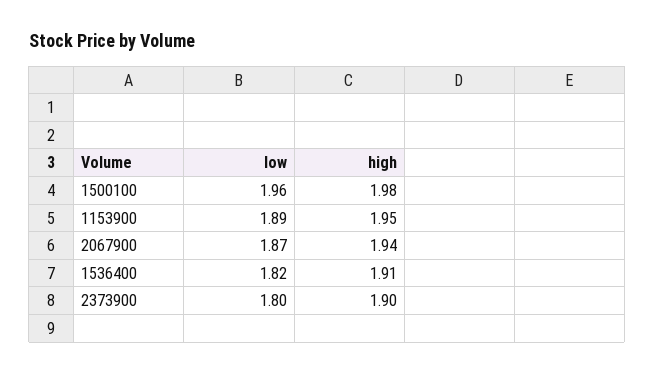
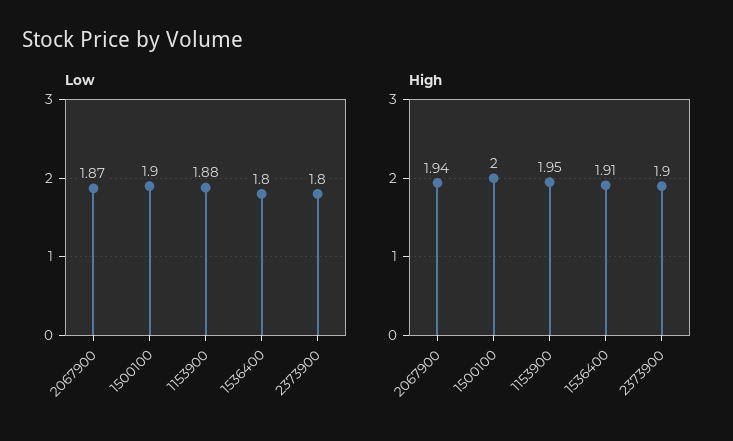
low, 1500100: 1.96 -> 1.9
high, 1500100: 1.98 -> 2
low, 1153900: 1.89 -> 1.88
low, 1536400: 1.82 -> 1.8

